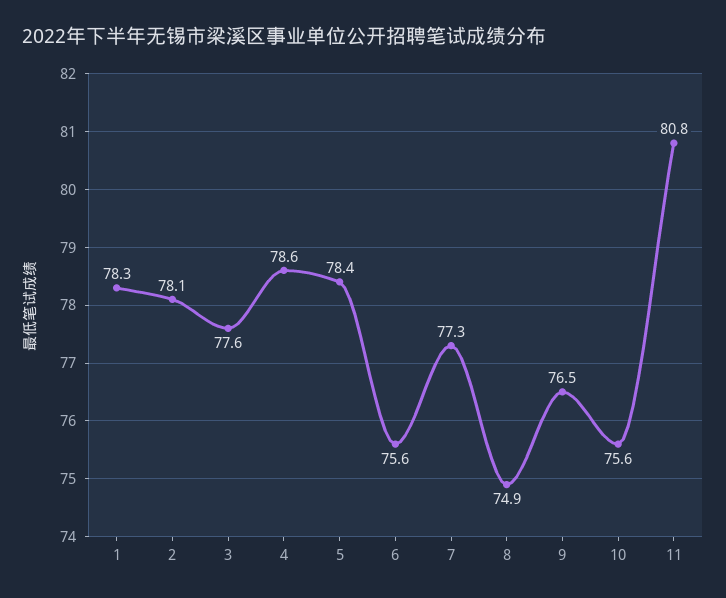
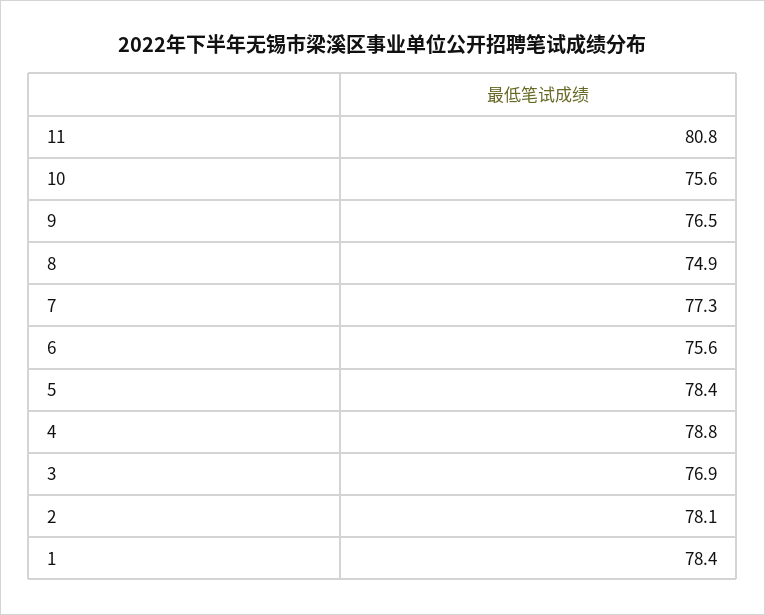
1: 78.3 -> 78.4
3: 77.6 -> 76.9
4: 78.6 -> 78.8

